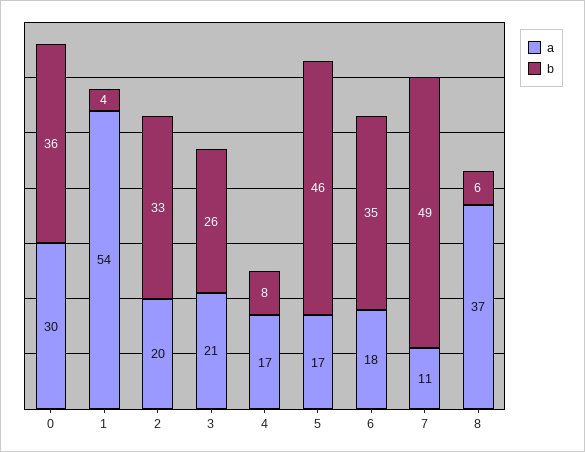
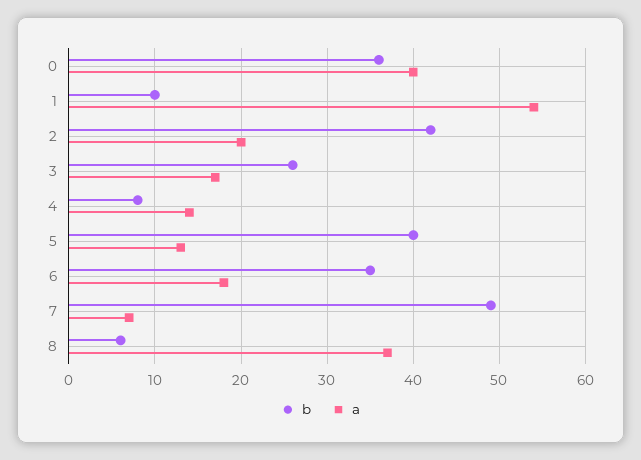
a, 0: 30 -> 40
b, 1: 4 -> 10
b, 2: 33 -> 42
a, 3: 21 -> 17
a, 4: 17 -> 14
a, 5: 17 -> 13
b, 5: 46 -> 40
a, 7: 11 -> 7

